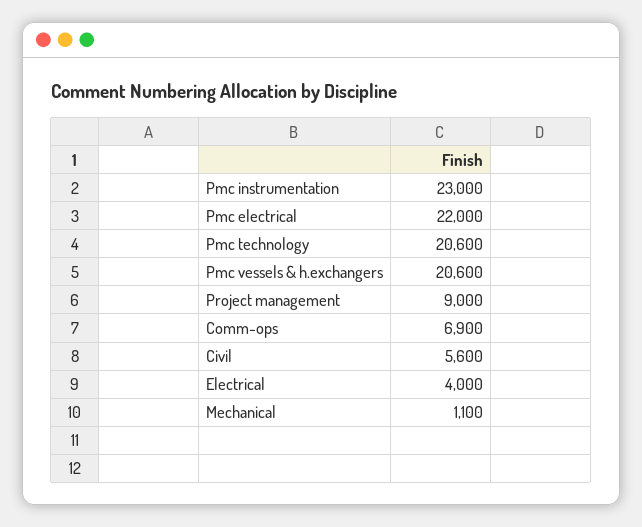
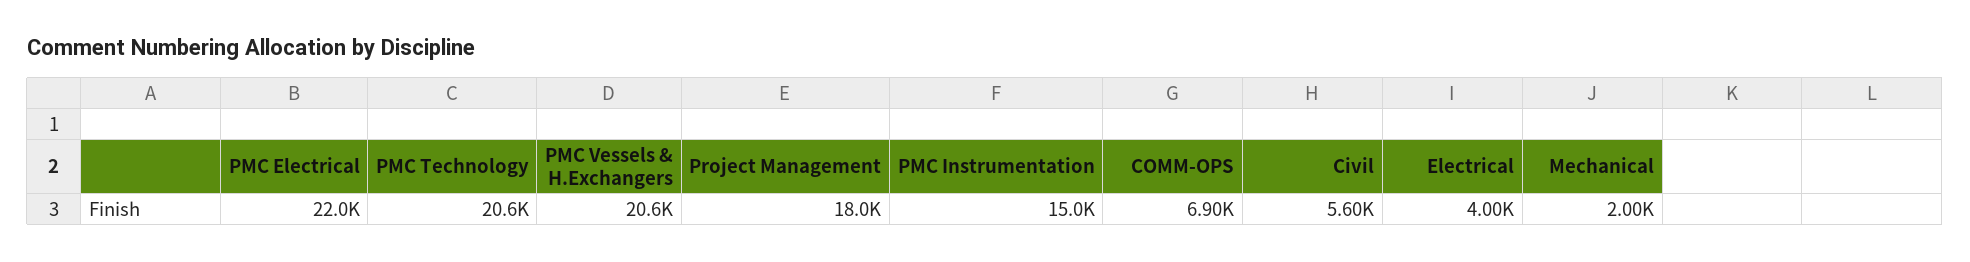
Pmc instrumentation: 23000 -> 15000
Project management: 9000 -> 18000
Mechanical: 1100 -> 2000

